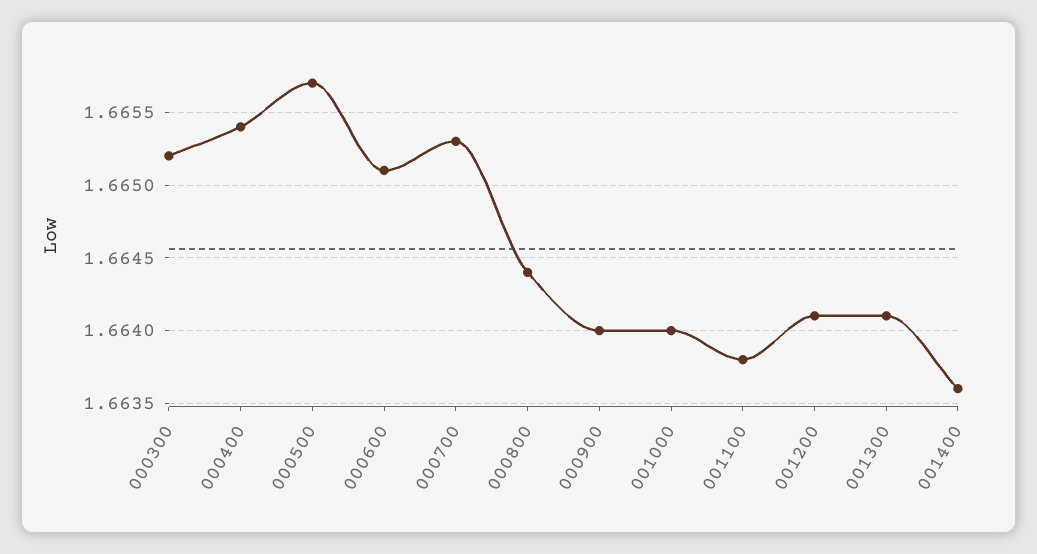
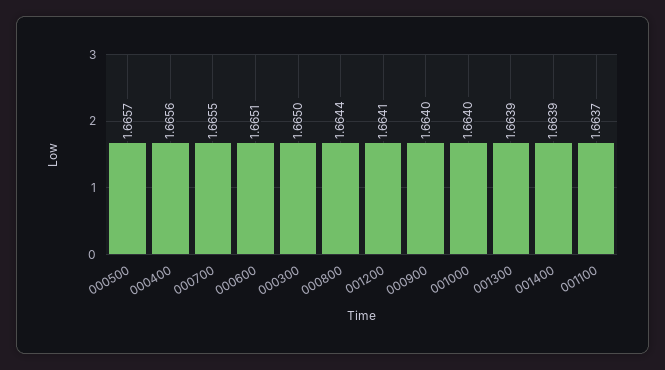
000300: 1.6652 -> 1.665
000400: 1.6654 -> 1.6656
000700: 1.6653 -> 1.6655
001100: 1.6638 -> 1.6637
001300: 1.6641 -> 1.6639
001400: 1.6636 -> 1.6639

